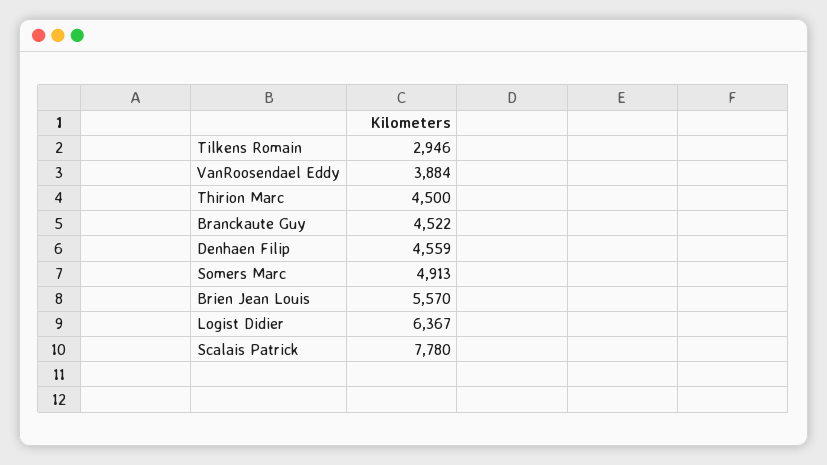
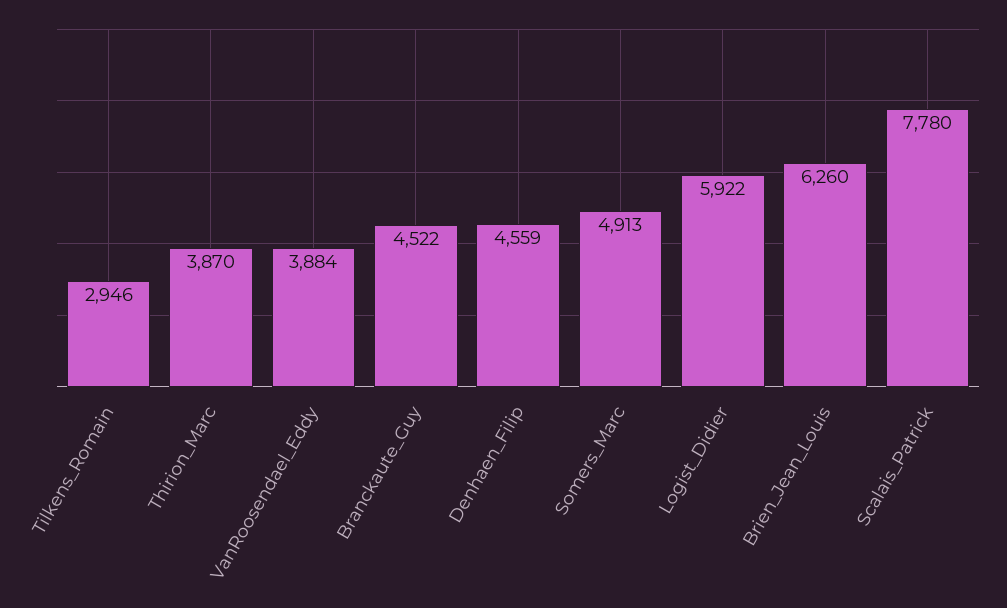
Thirion Marc: 4500 -> 3870
Brien Jean Louis: 5570 -> 6260
Logist Didier: 6367 -> 5922

